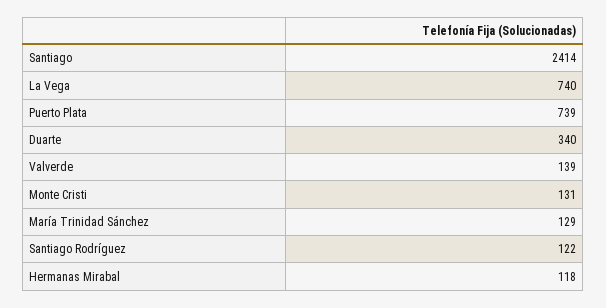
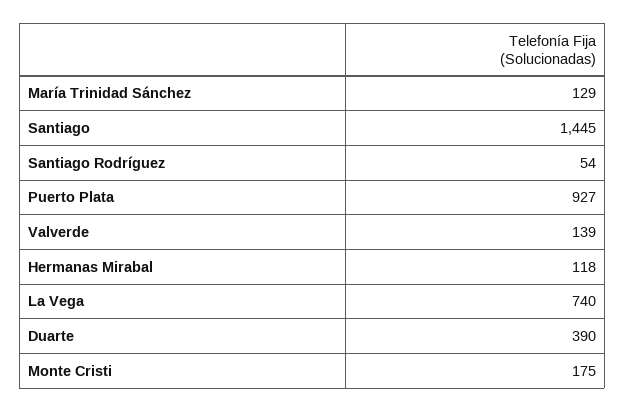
Santiago: 2414 -> 1445
Puerto Plata: 739 -> 927
Duarte: 340 -> 390
Monte Cristi: 131 -> 175
Santiago Rodríguez: 122 -> 54

